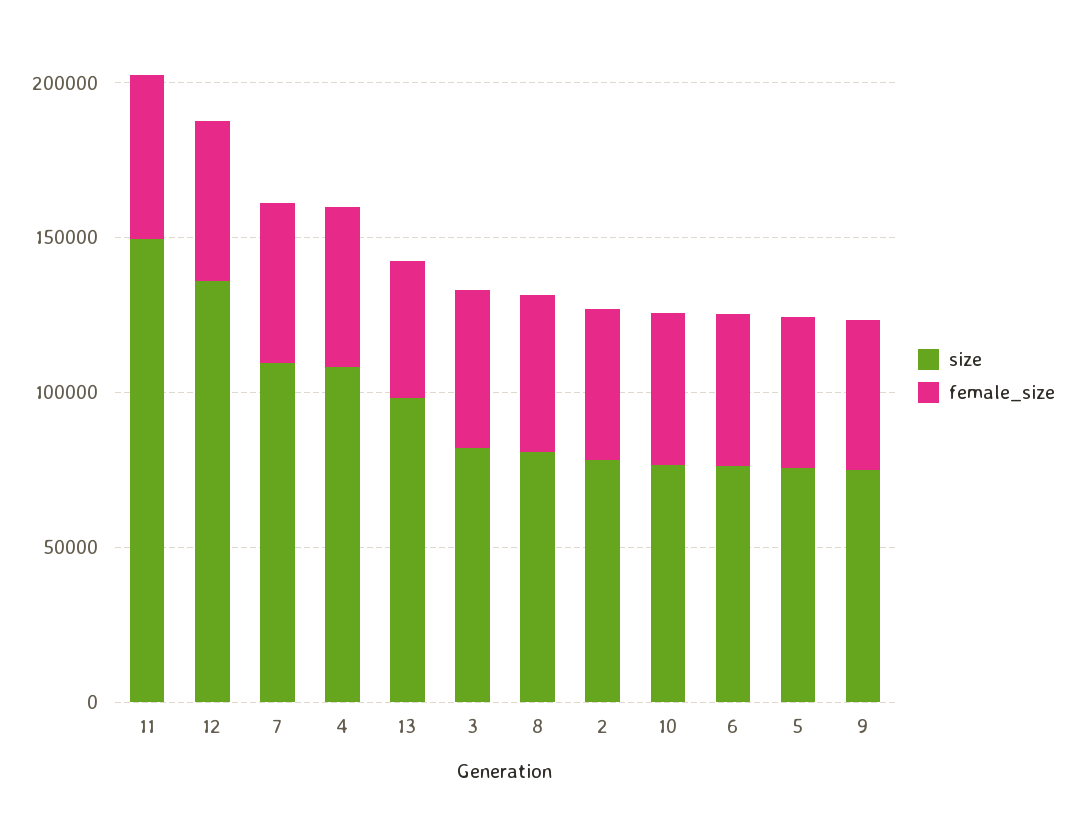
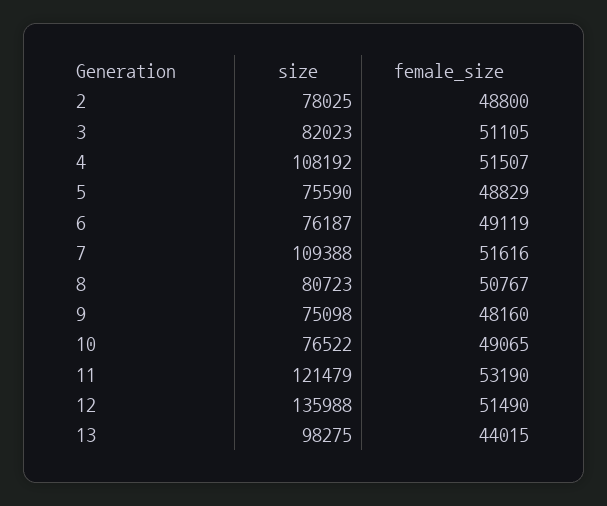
size, 11: 150000 -> 121479

